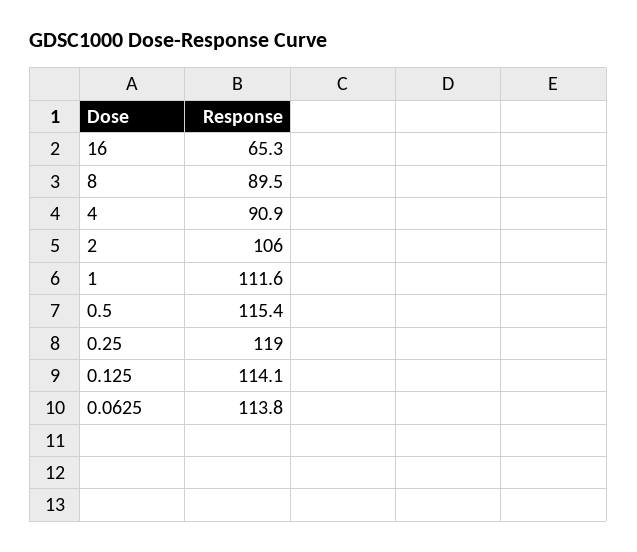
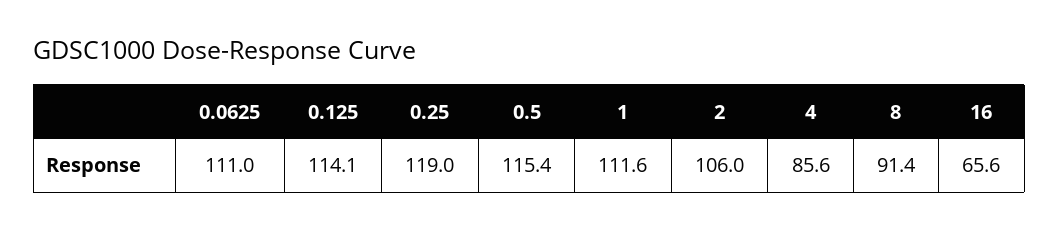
16: 65.3 -> 65.6
8: 89.5 -> 91.4
4: 90.9 -> 85.6
0.0625: 113.8 -> 111

